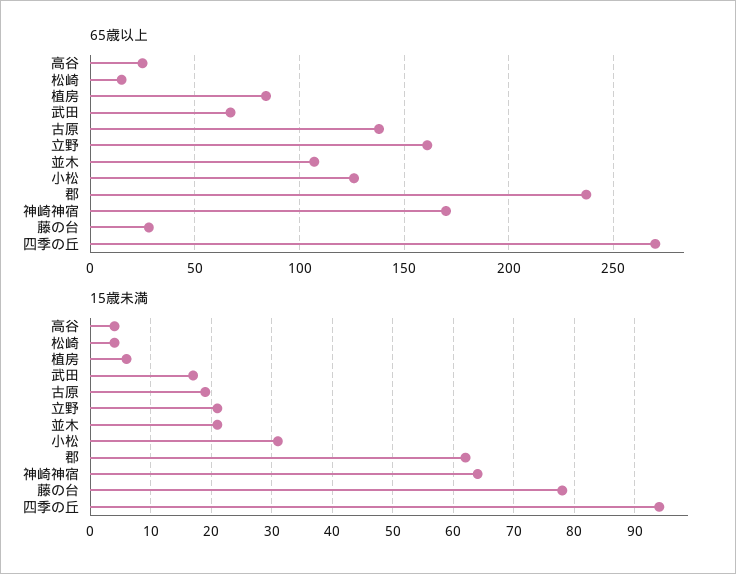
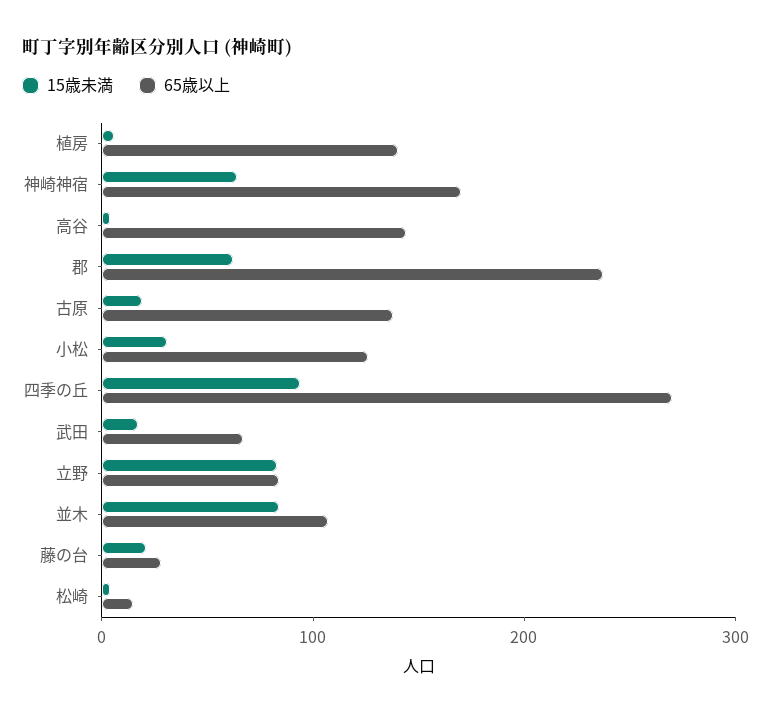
65歳以上, 高谷: 25 -> 140
65歳以上, 植房: 85 -> 140
65歳以上, 立野: 160 -> 80
15歳未満, 立野: 21 -> 80
15歳未満, 並木: 21 -> 80
15歳未満, 藤の台: 78 -> 20

